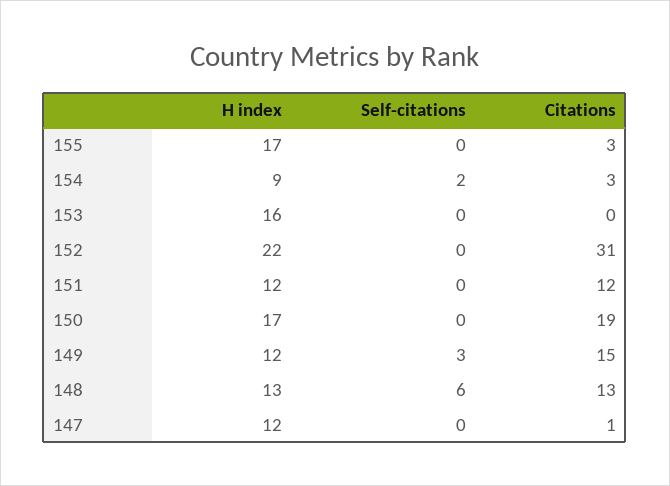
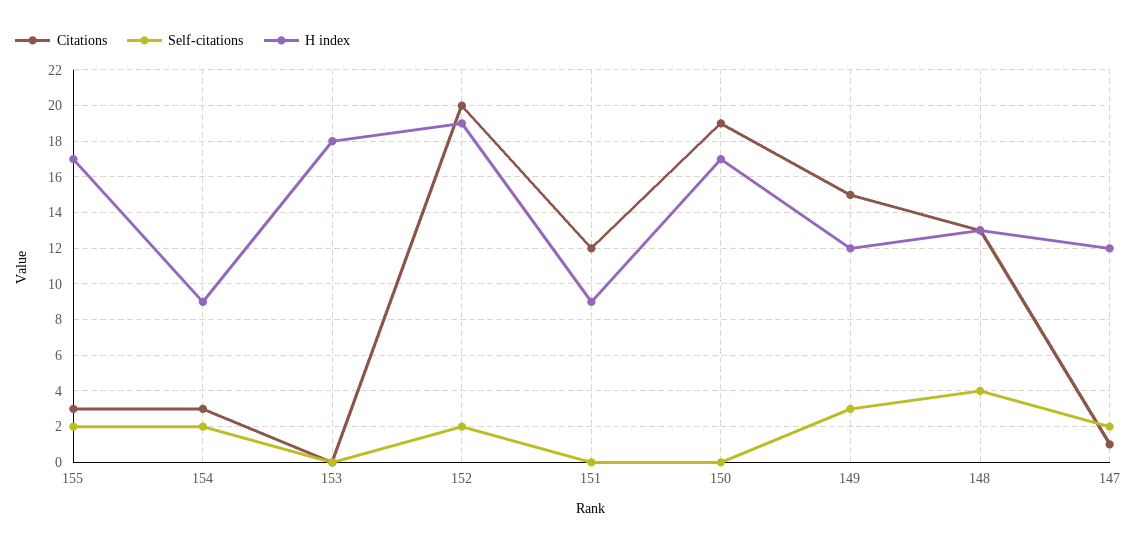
Self-citations, 155: 0 -> 2
H index, 153: 16 -> 18
H index, 152: 22 -> 19
Self-citations, 152: 0 -> 2
Citations, 152: 31 -> 20
H index, 151: 12 -> 9
Self-citations, 148: 6 -> 4
Self-citations, 147: 0 -> 2

